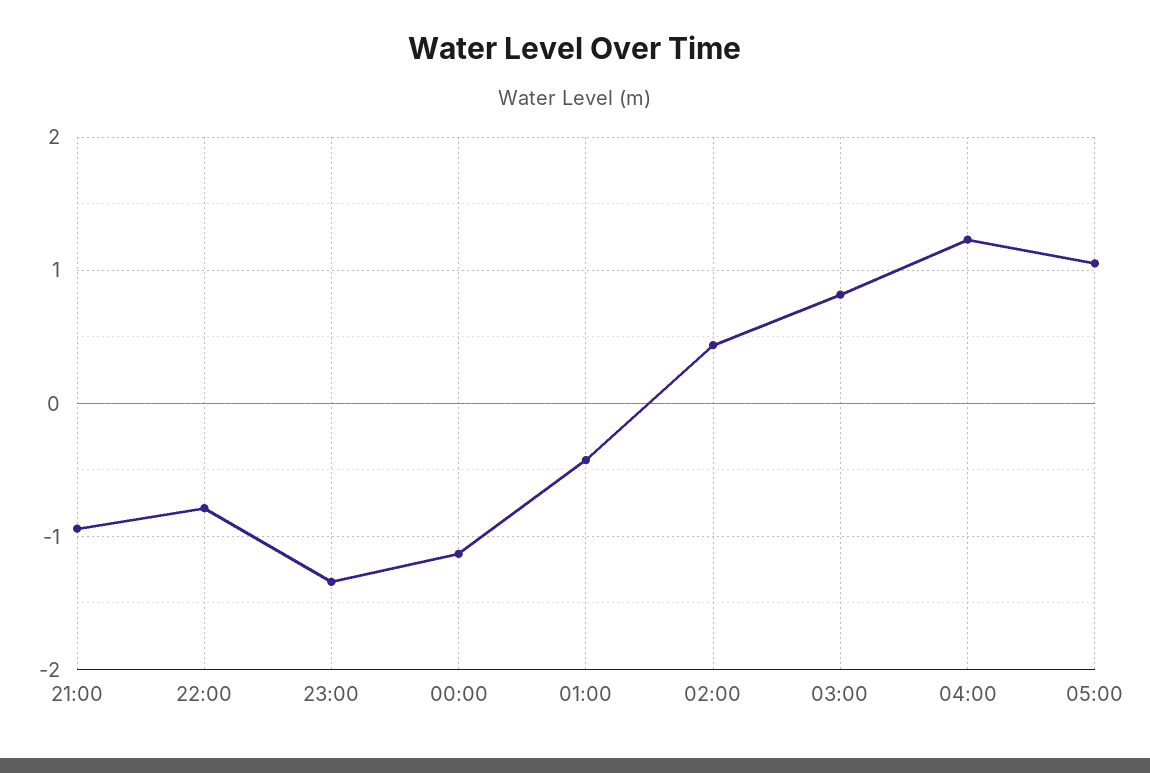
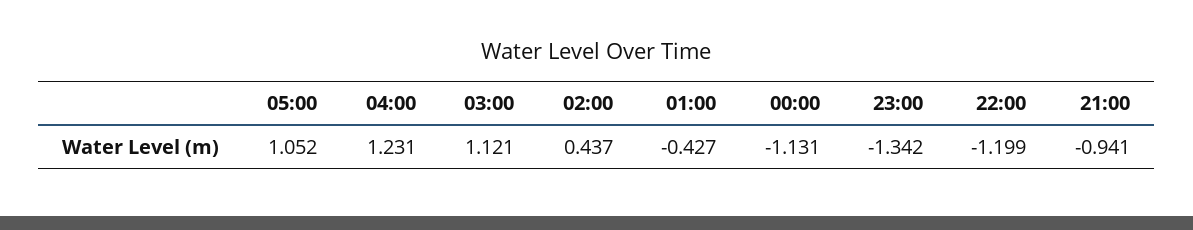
22:00: -0.8 -> -1.199
03:00: 0.8 -> 1.121

